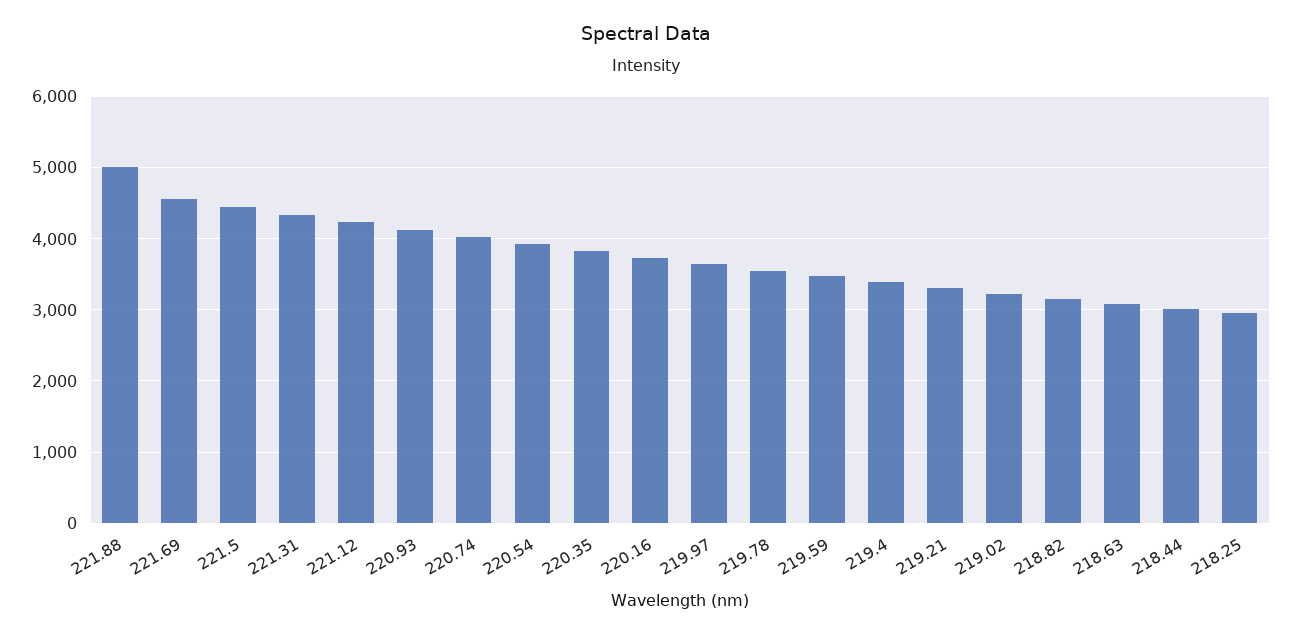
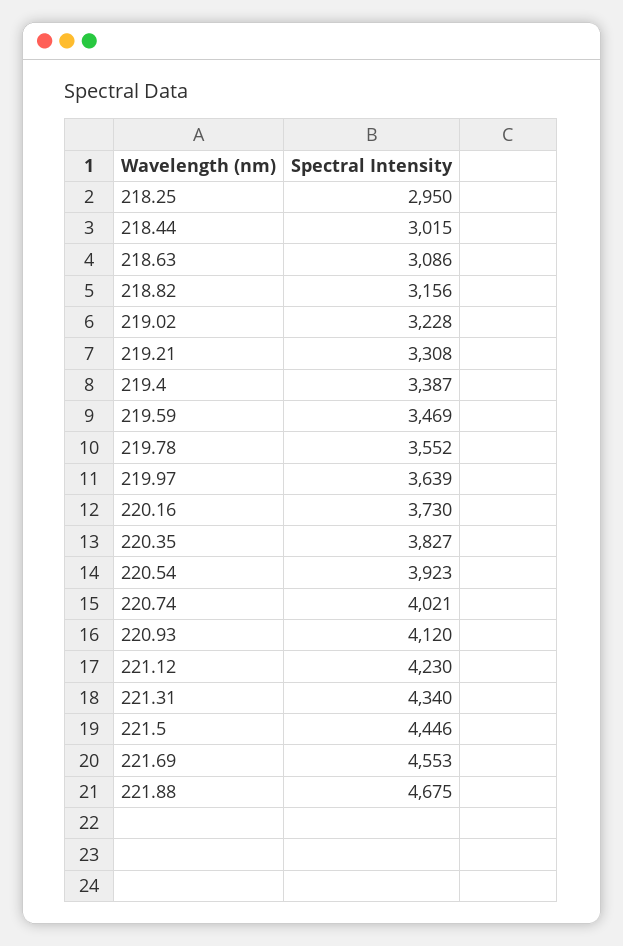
221.88: 5000 -> 4675

